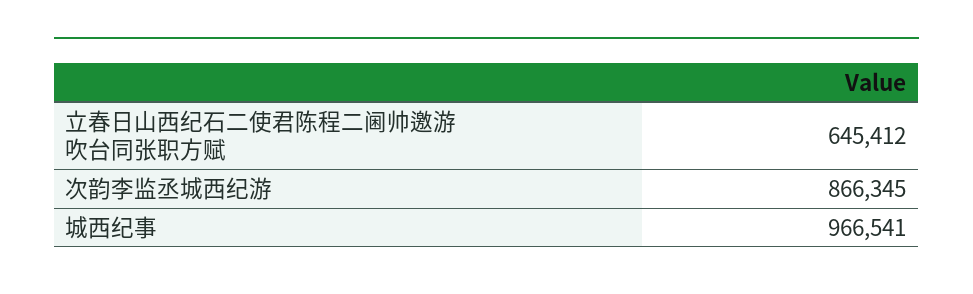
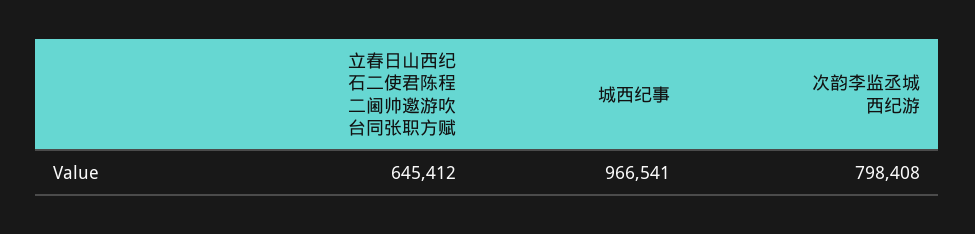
次韵李监丞城西纪游: 866345 -> 798408

